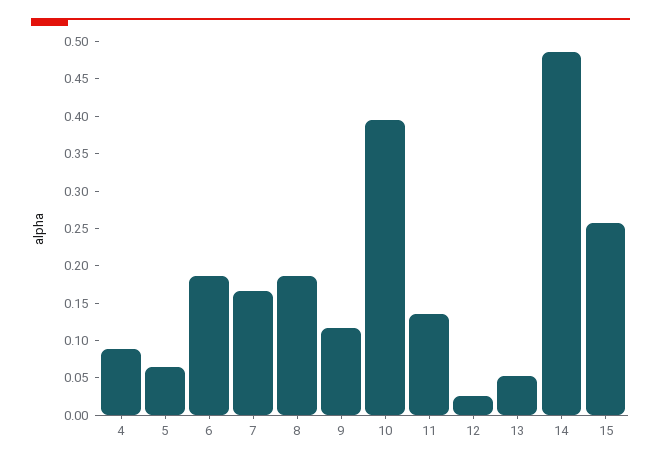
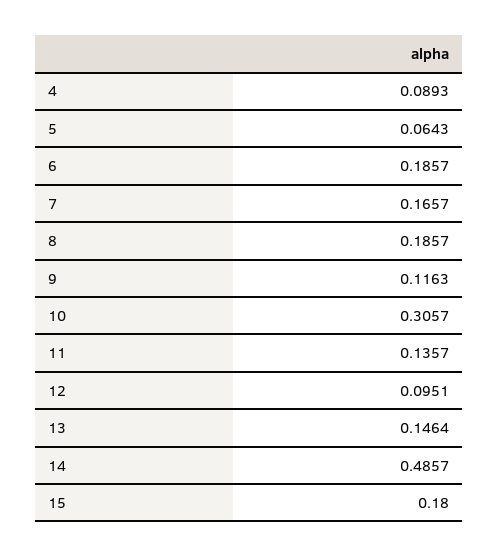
10: 0.4 -> 0.3057
12: 0.025 -> 0.0951
13: 0.05 -> 0.1464
15: 0.25 -> 0.18

